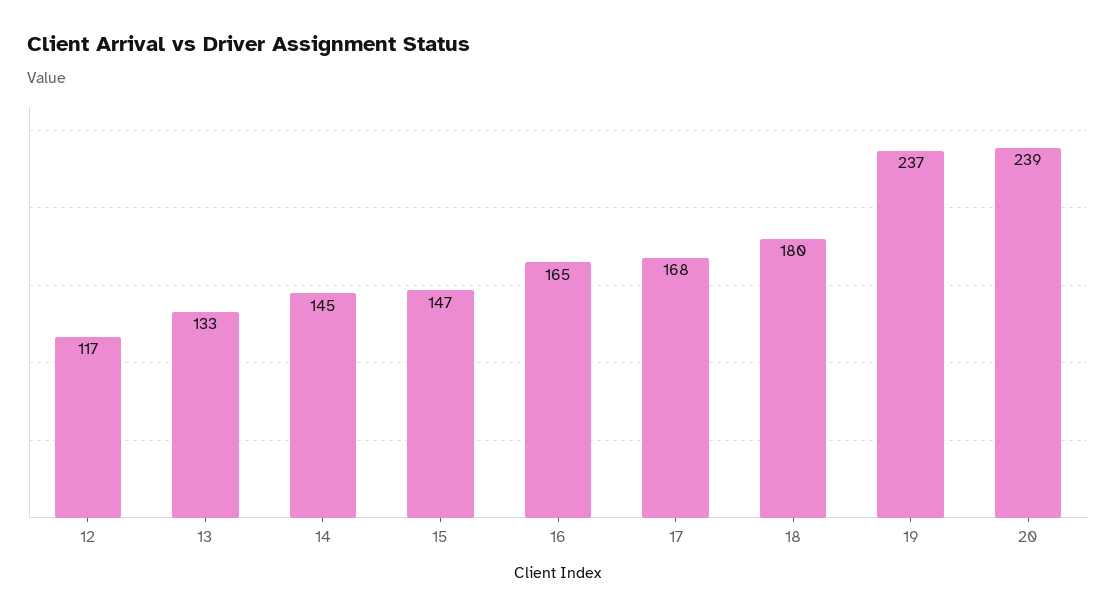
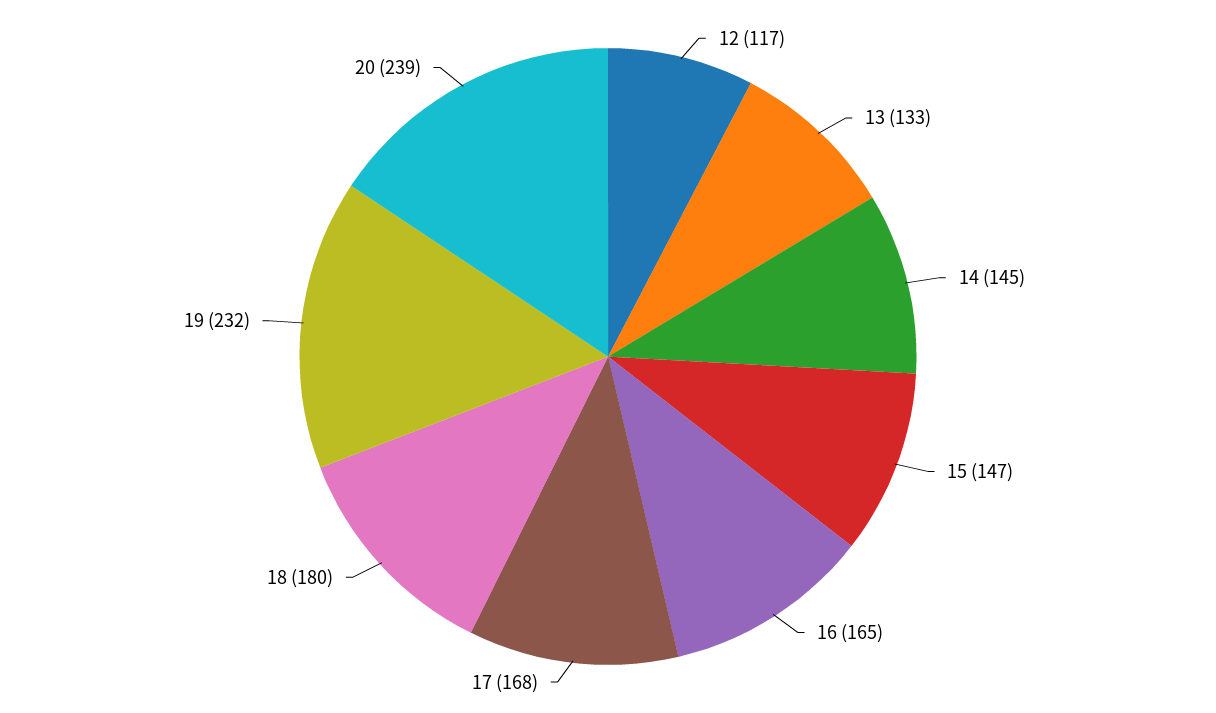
19: 237 -> 232

